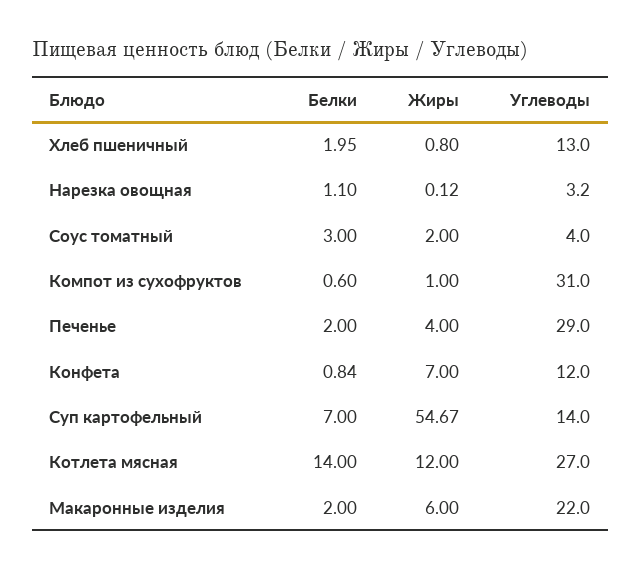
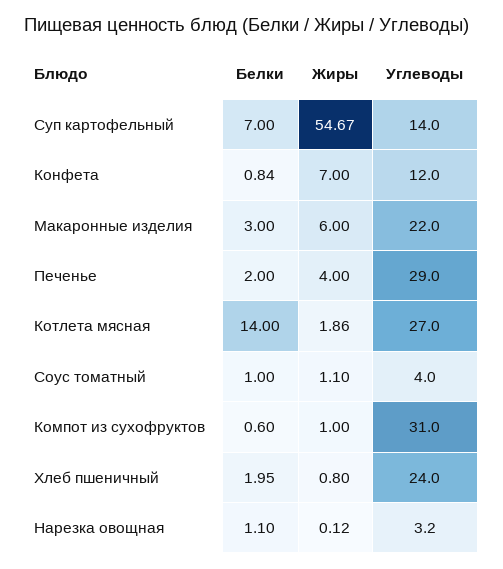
Углеводы, Хлеб пшеничный: 13 -> 24
Белки, Соус томатный: 3 -> 1
Жиры, Соус томатный: 2 -> 1.1
Жиры, Котлета мясная: 12 -> 1.86
Белки, Макаронные изделия: 2 -> 3

